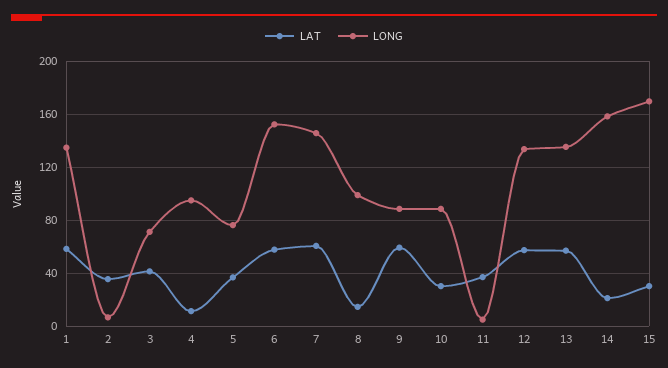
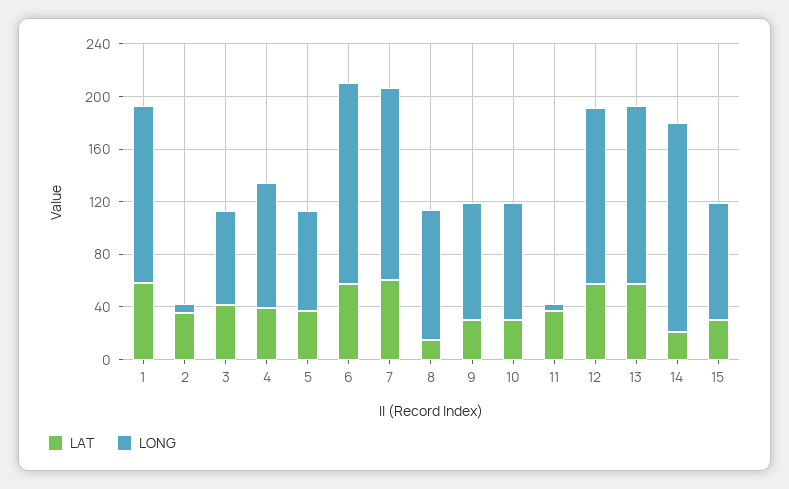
LAT, 4: 10 -> 40
LAT, 9: 60 -> 30
LONG, 15: 170 -> 90

